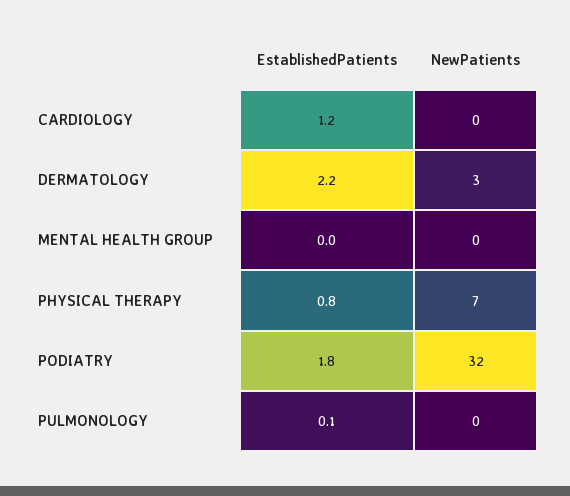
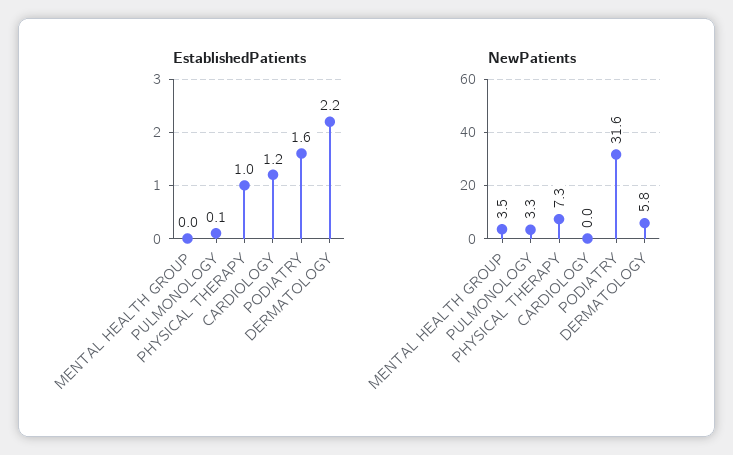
NewPatients, DERMATOLOGY: 3 -> 5.8
NewPatients, MENTAL HEALTH GROUP: 0 -> 3.5
EstablishedPatients, PHYSICAL THERAPY: 0.8 -> 1
EstablishedPatients, PODIATRY: 1.8 -> 1.6
NewPatients, PULMONOLOGY: 0 -> 3.3

